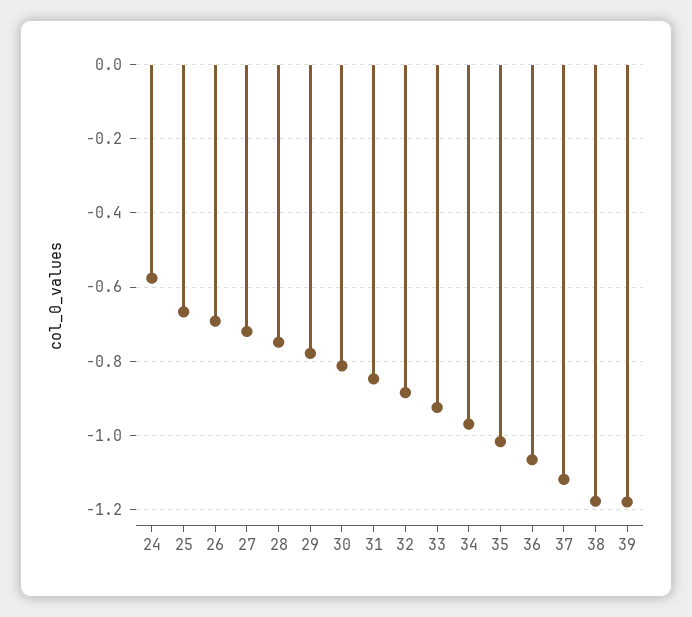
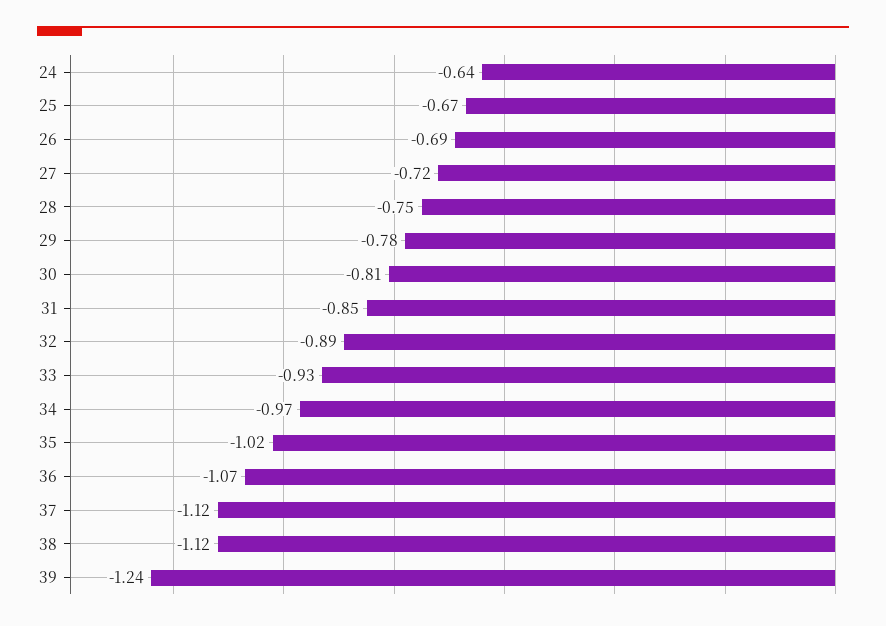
24: -0.58 -> -0.64
38: -1.18 -> -1.12
39: -1.18 -> -1.24

